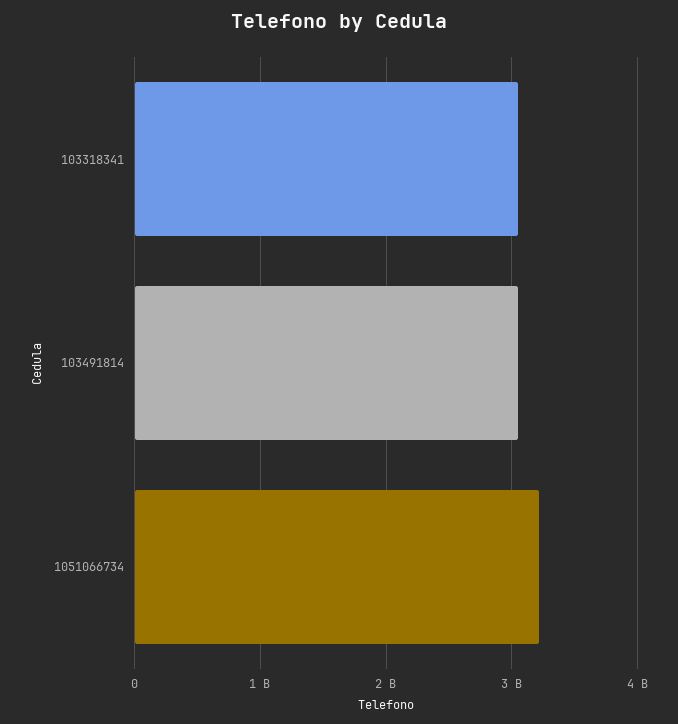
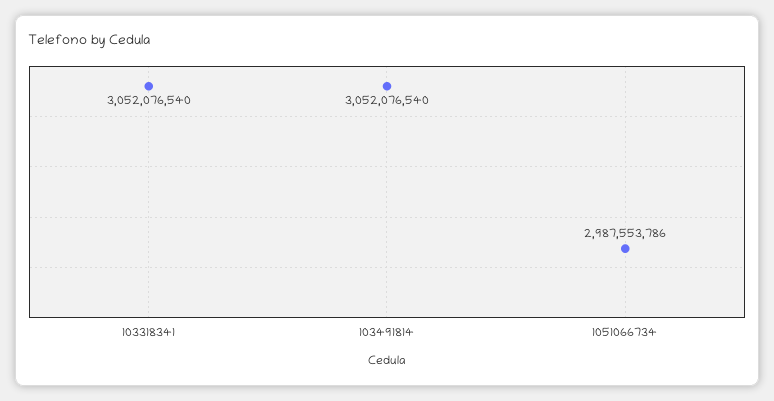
1051066734: 3200000000 -> 2987553786

